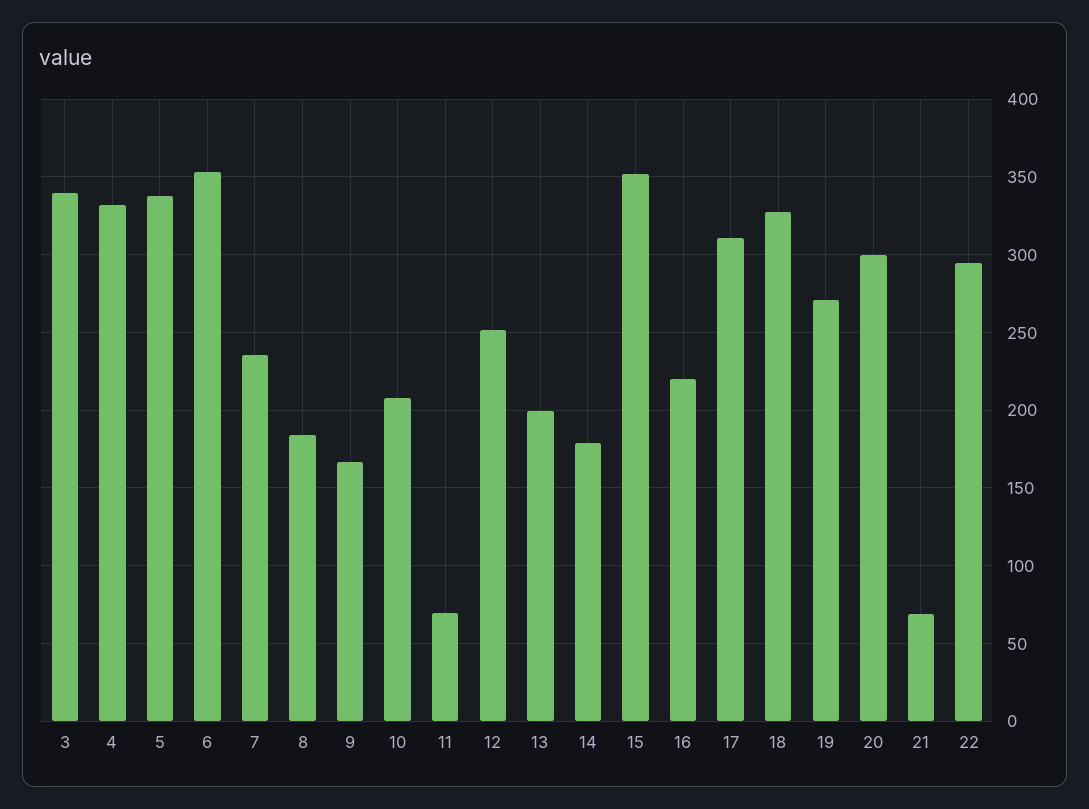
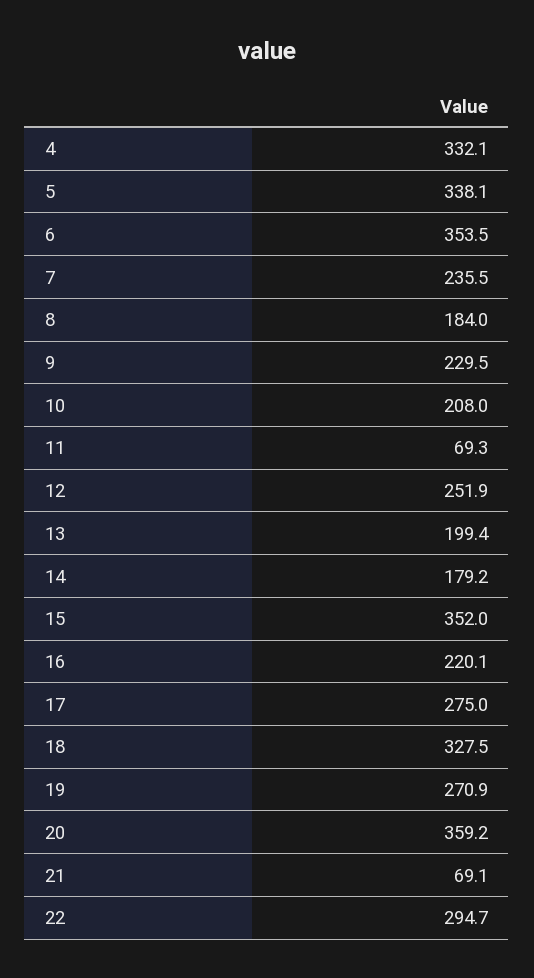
3: 340 -> none
9: 165 -> 229.5
17: 310 -> 275
20: 300 -> 359.2

